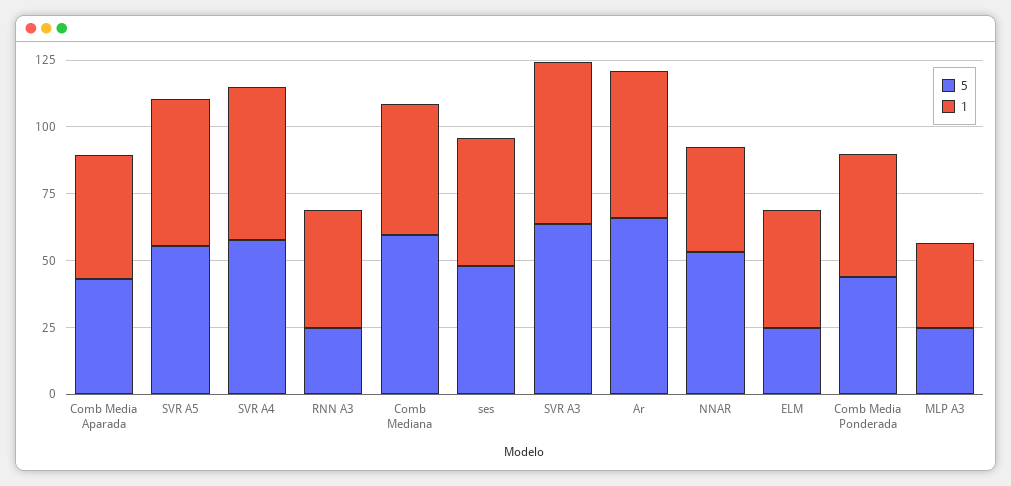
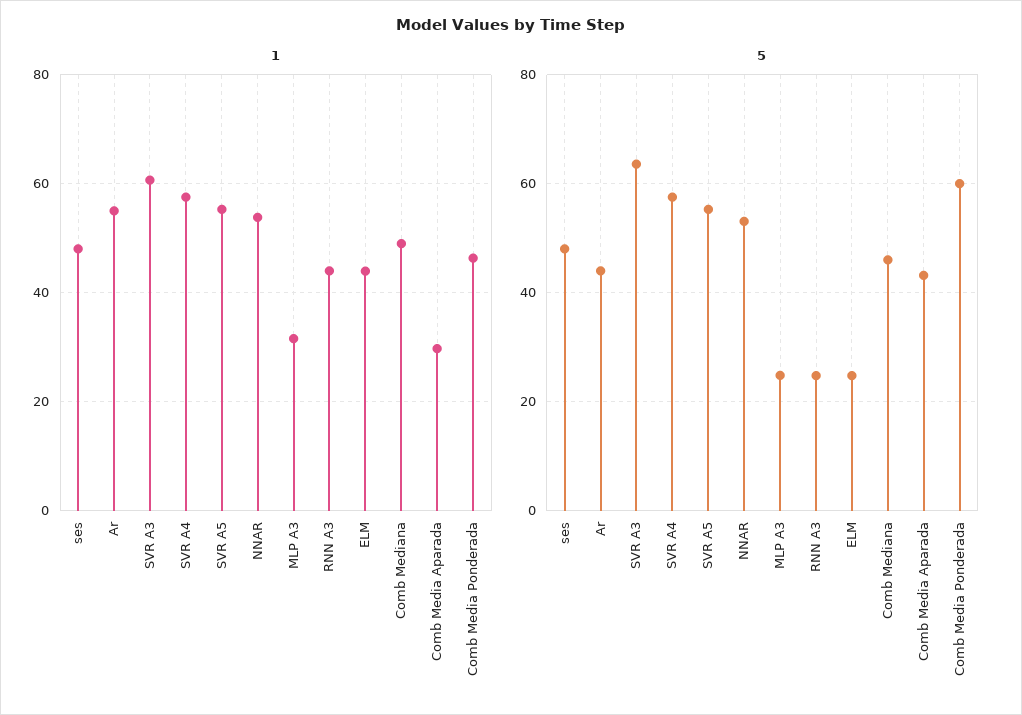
1, Comb Media Aparada: 45 -> 30
5, Comb Mediana: 60 -> 46
5, Ar: 65 -> 44
1, NNAR: 40 -> 54
5, Comb Media Ponderada: 45 -> 60

